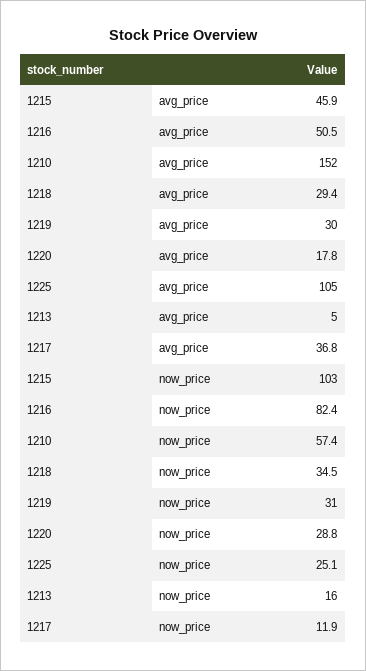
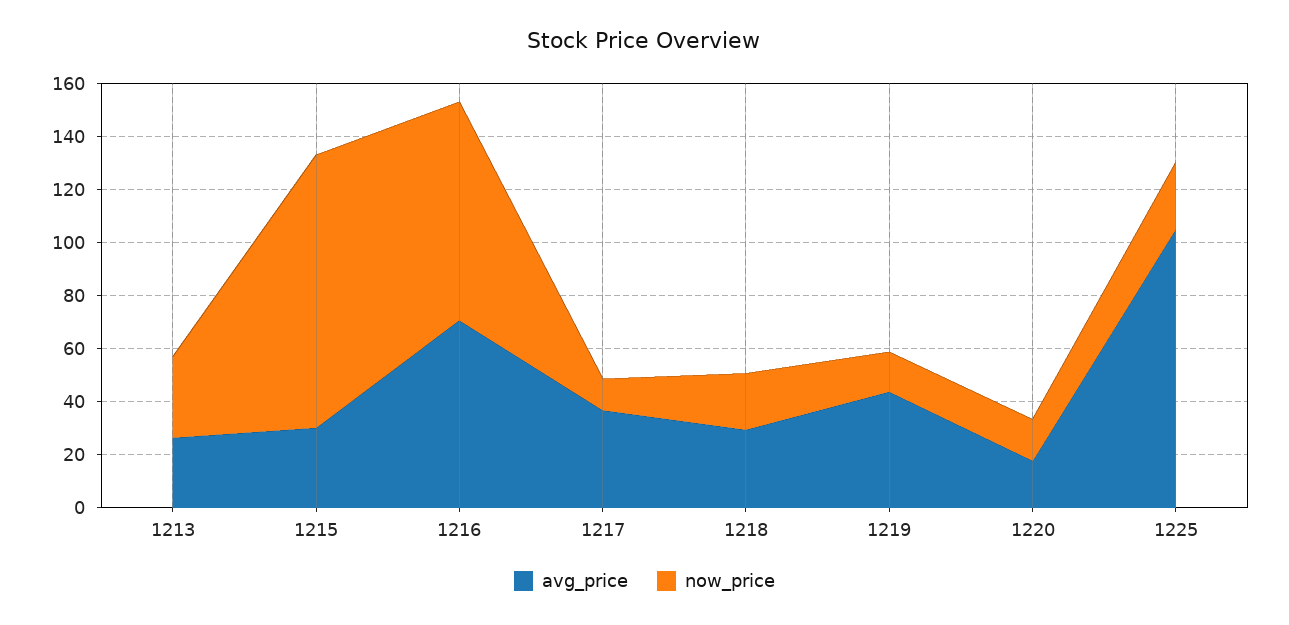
avg_price, 1215: 45.9 -> 30
avg_price, 1216: 50.5 -> 70
avg_price, 1210: 152 -> none
avg_price, 1219: 30 -> 45
avg_price, 1213: 5 -> 25
now_price, 1210: 57.4 -> none
now_price, 1218: 34.5 -> 20
now_price, 1219: 31 -> 15
now_price, 1220: 28.8 -> 15
now_price, 1213: 16 -> 30

